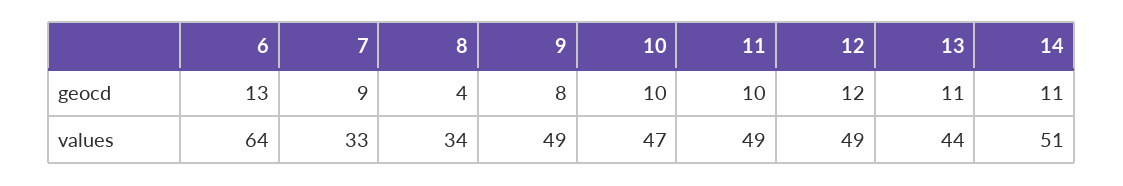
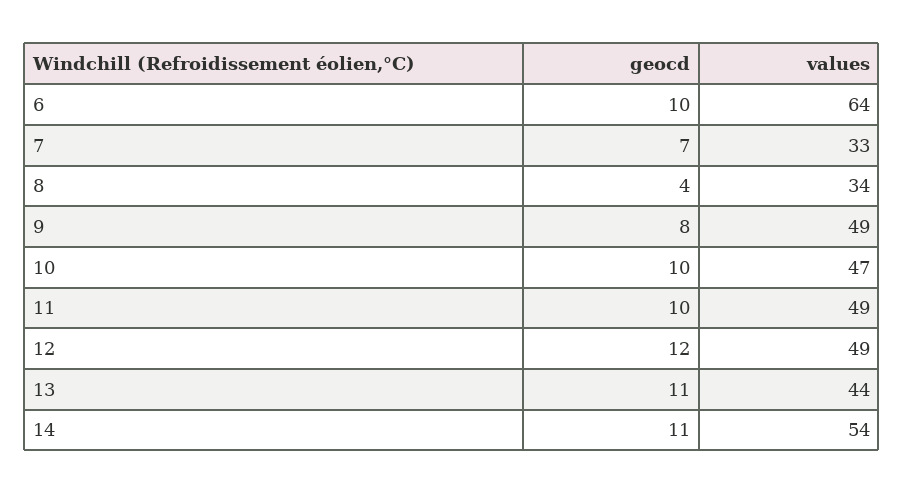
6, geocd: 13 -> 10
7, geocd: 9 -> 7
14, values: 51 -> 54

